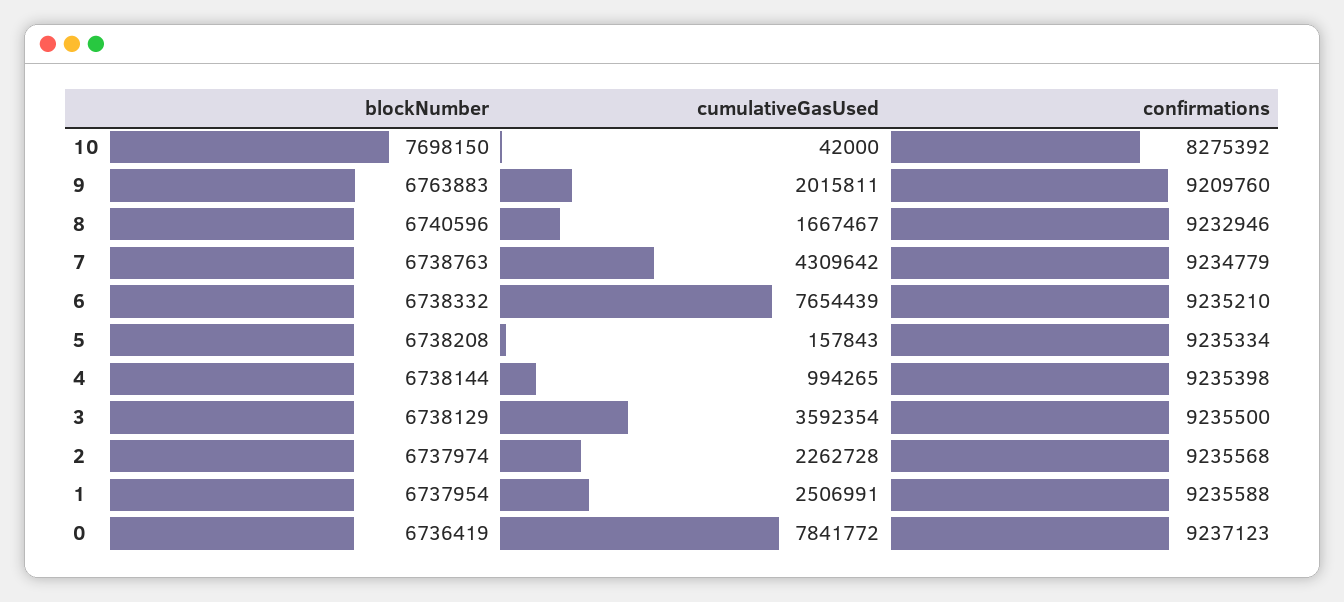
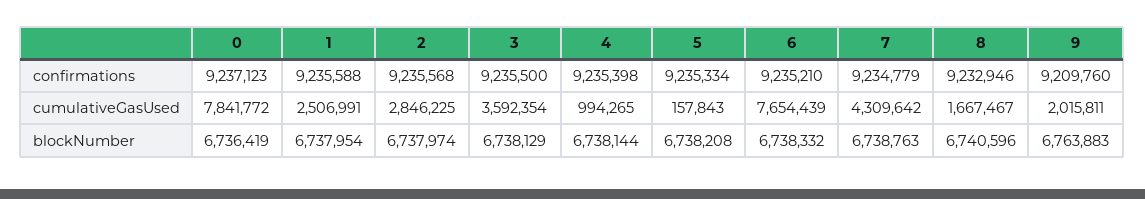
blockNumber, 10: 7698150 -> none
cumulativeGasUsed, 10: 42000 -> none
confirmations, 10: 8275392 -> none
cumulativeGasUsed, 2: 2262728 -> 2846225

